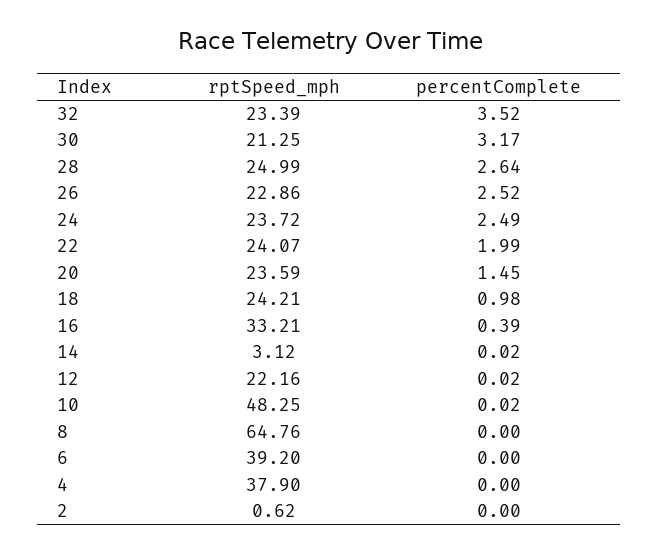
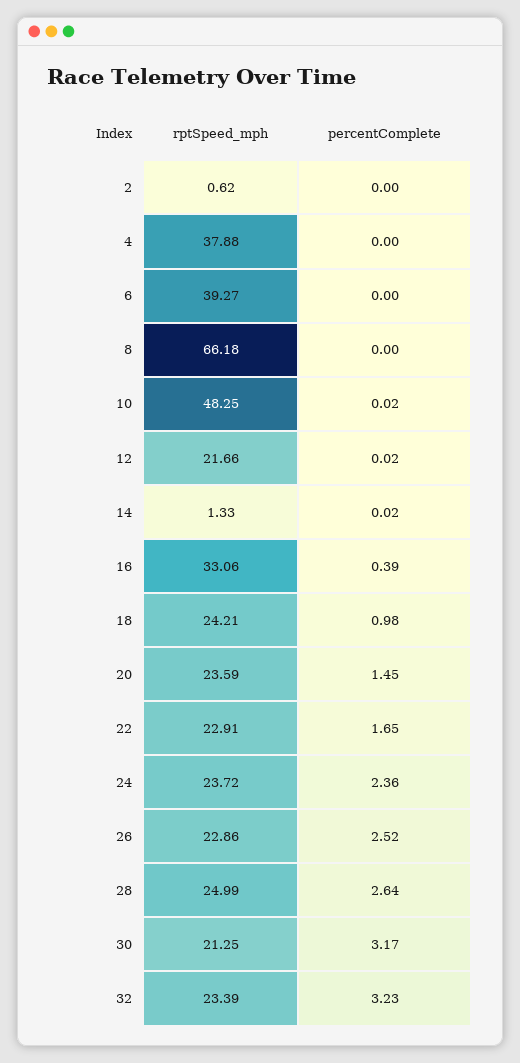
percentComplete, 32: 3.52 -> 3.23
percentComplete, 24: 2.49 -> 2.36
rptSpeed_mph, 22: 24.07 -> 22.91
percentComplete, 22: 1.99 -> 1.65
rptSpeed_mph, 16: 33.21 -> 33.06
rptSpeed_mph, 14: 3.12 -> 1.33
rptSpeed_mph, 12: 22.16 -> 21.66
rptSpeed_mph, 8: 64.76 -> 66.18
rptSpeed_mph, 6: 39.2 -> 39.27
rptSpeed_mph, 4: 37.9 -> 37.88

